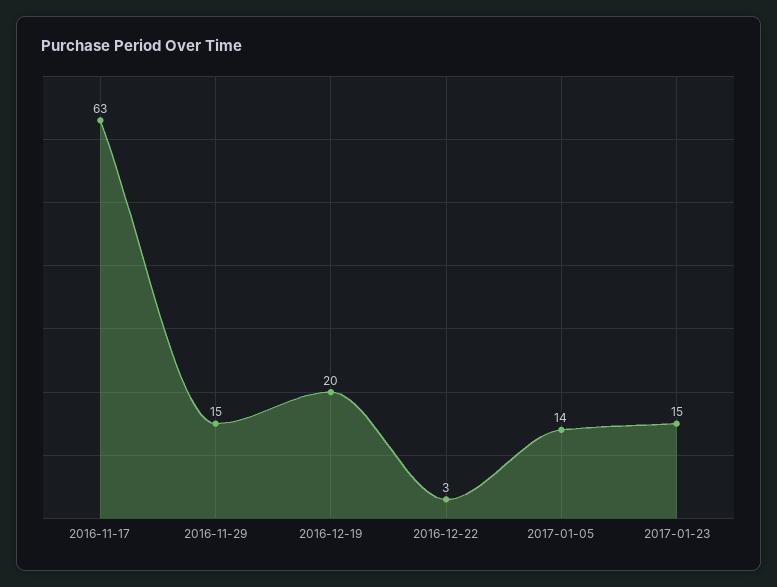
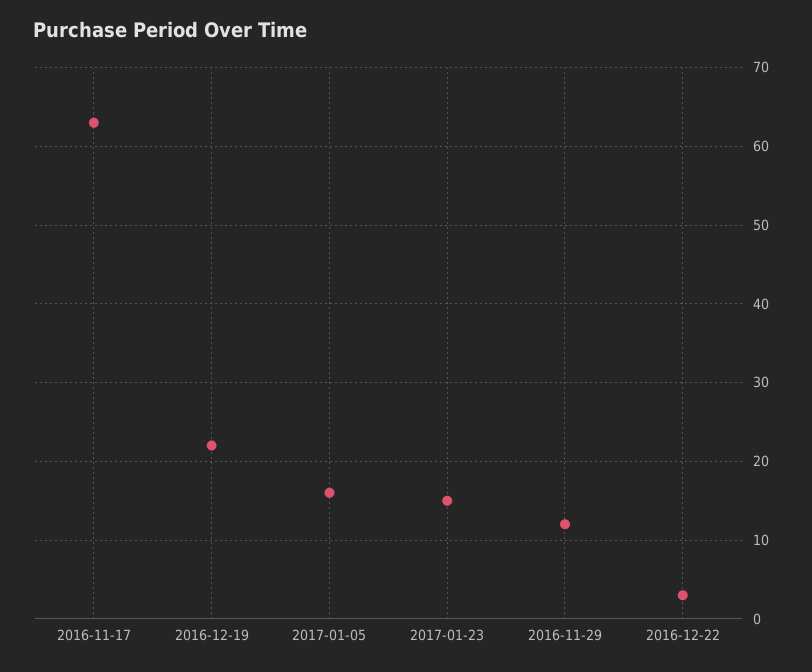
2016-11-29: 15 -> 12
2016-12-19: 20 -> 22
2017-01-05: 14 -> 16

